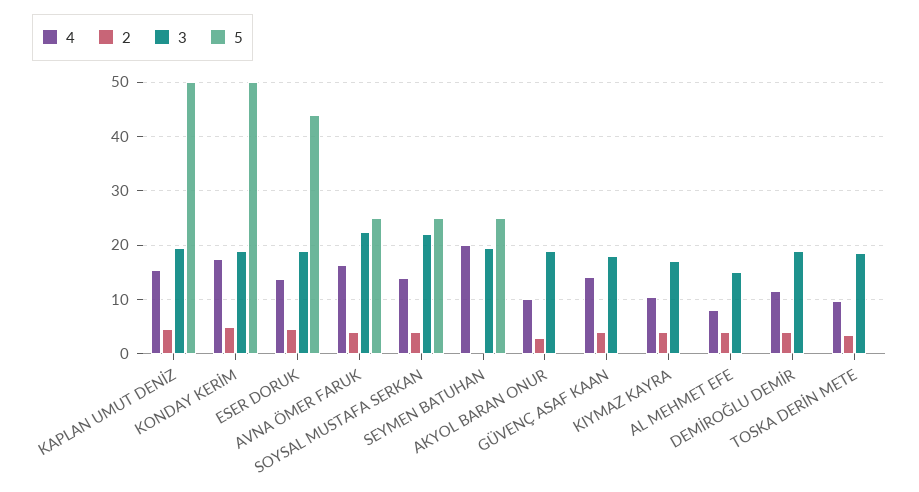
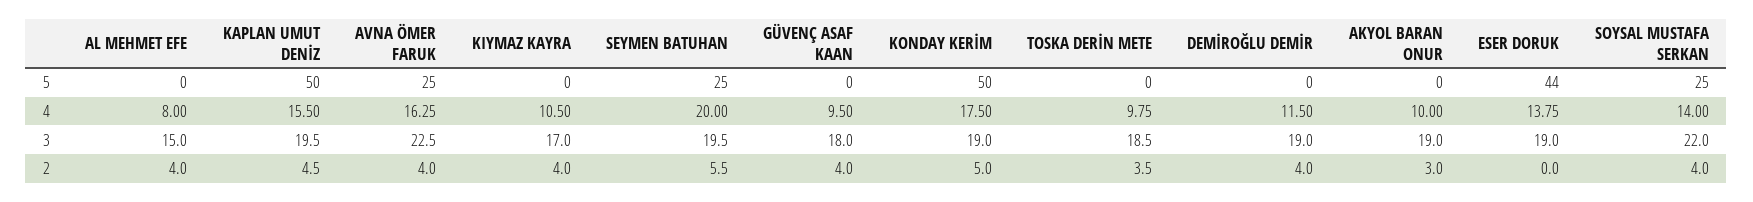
2, ESER DORUK: 4 -> 0
2, SEYMEN BATUHAN: 0 -> 5.5
4, GÜVENÇ ASAF KAAN: 14 -> 9.5

